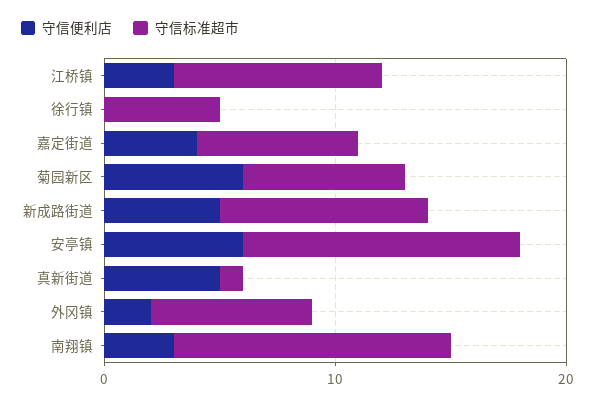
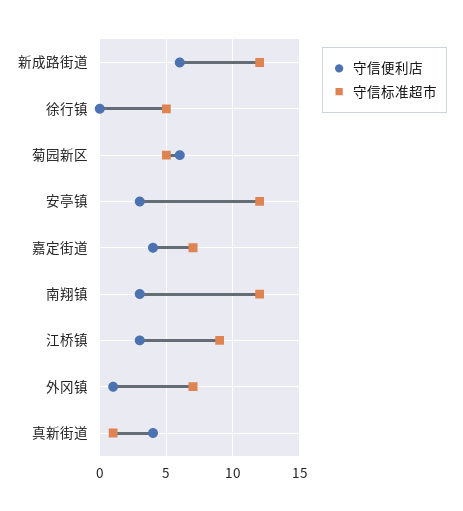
守信标准超市, 菊园新区: 7 -> 5
守信便利店, 新成路街道: 5 -> 6
守信标准超市, 新成路街道: 9 -> 12
守信便利店, 安亭镇: 6 -> 3
守信便利店, 真新街道: 5 -> 4
守信便利店, 外冈镇: 2 -> 1

